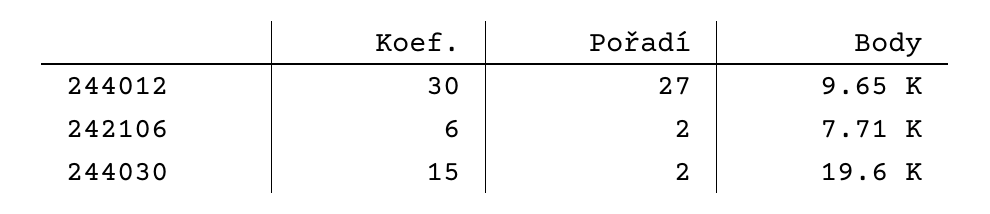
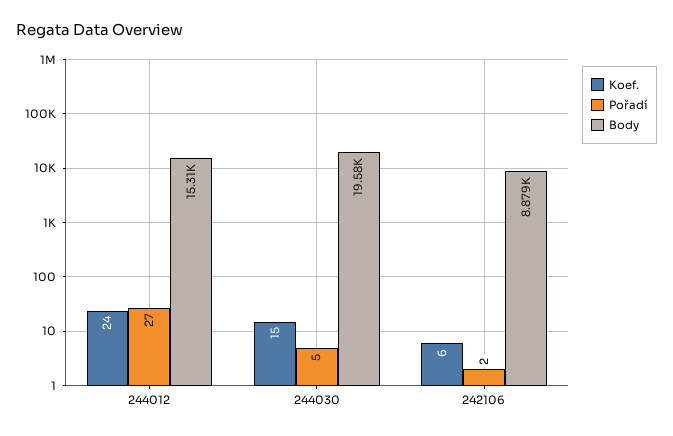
Koef., 244012: 30 -> 24
Body, 244012: 9650 -> 15310
Body, 242106: 7710 -> 8879
Pořadí, 244030: 2 -> 5

